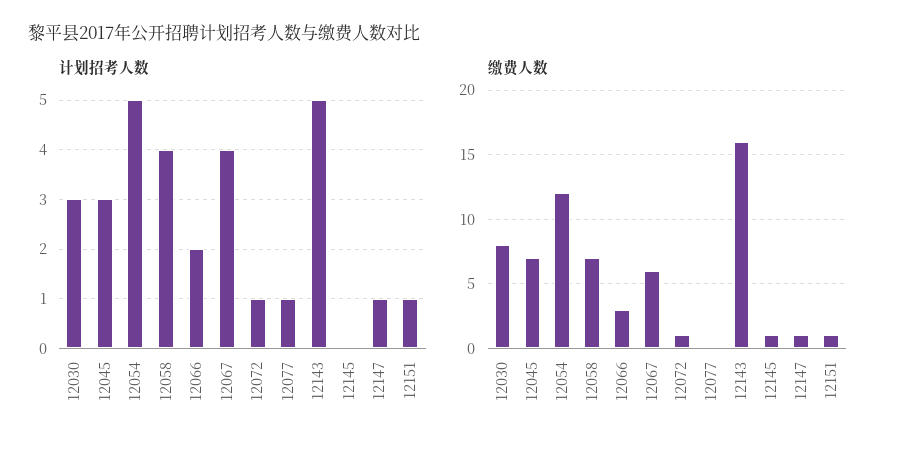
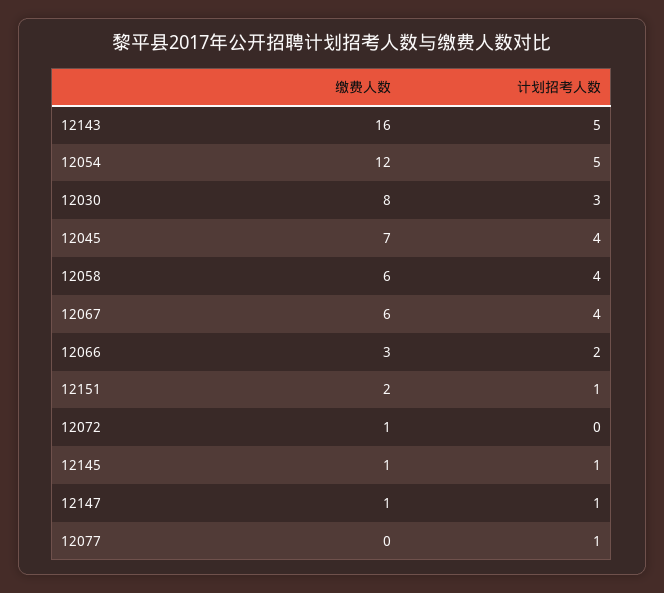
计划招考人数, 12045: 3 -> 4
计划招考人数, 12072: 1 -> 0
计划招考人数, 12145: 0 -> 1
缴费人数, 12058: 7 -> 6
缴费人数, 12151: 1 -> 2

